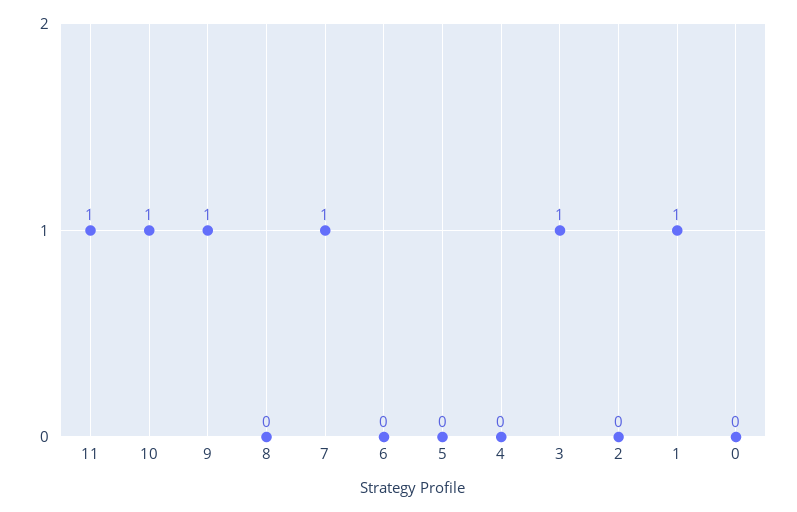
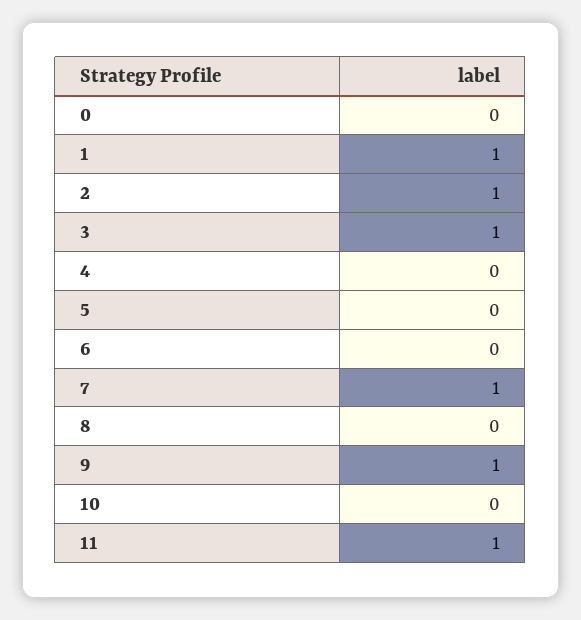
10: 1 -> 0
2: 0 -> 1

